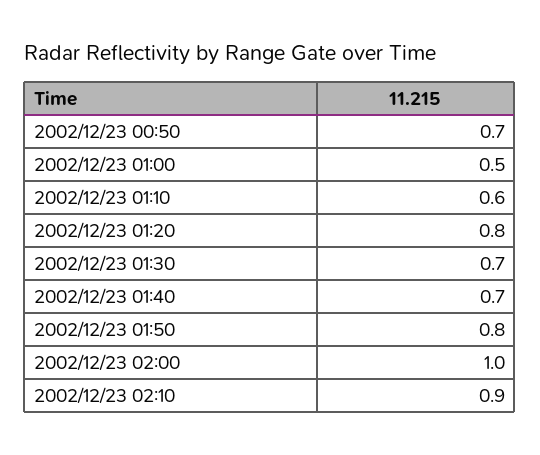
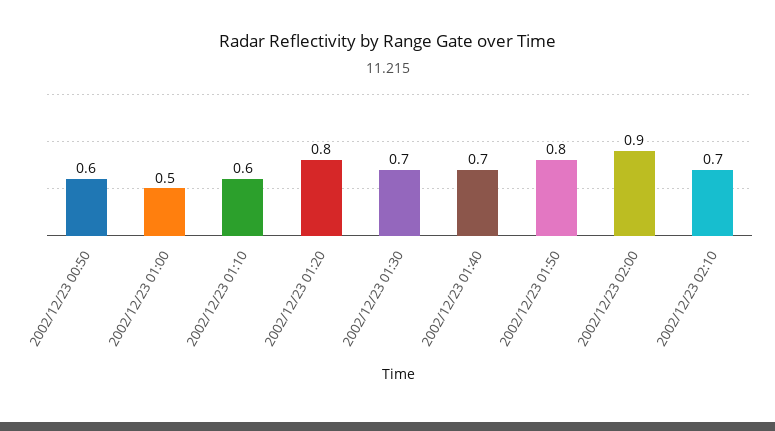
2002/12/23 00:50: 0.7 -> 0.6
2002/12/23 02:00: 1 -> 0.9
2002/12/23 02:10: 0.9 -> 0.7

